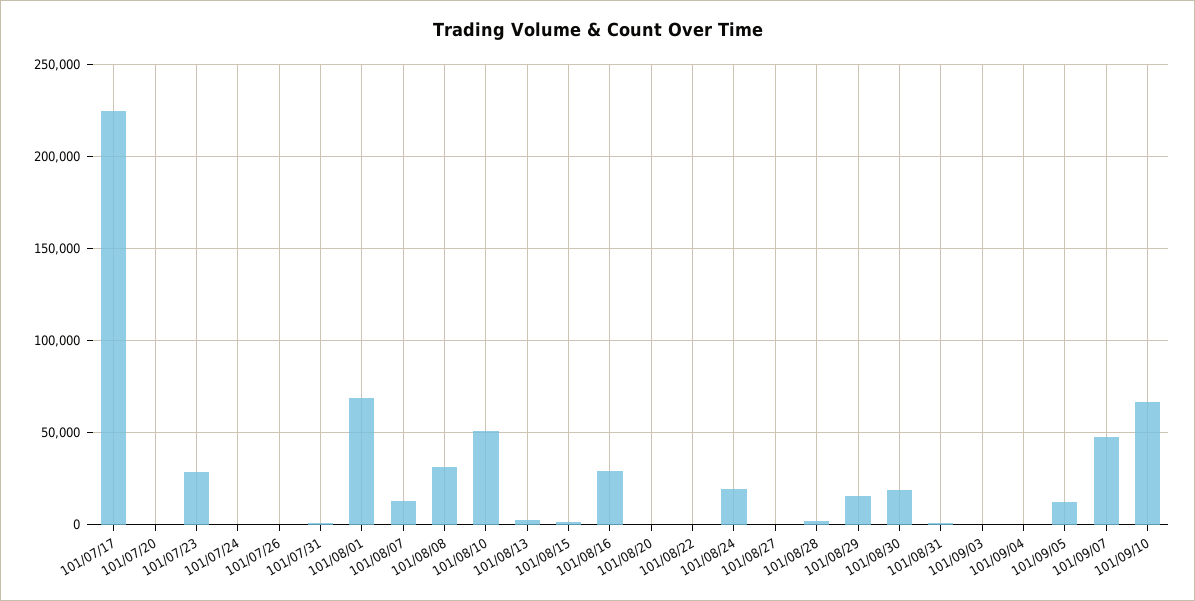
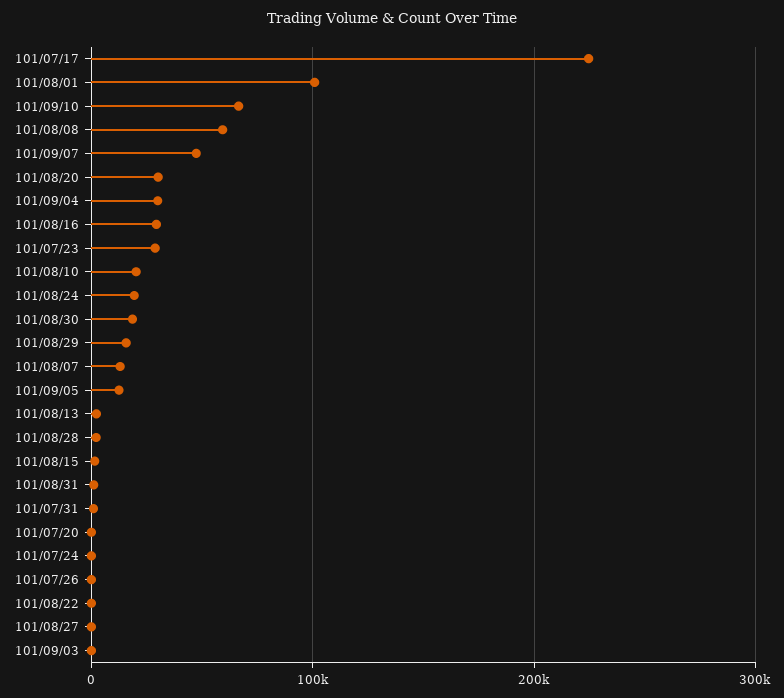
101/08/01: 70000 -> 100000
101/08/08: 30000 -> 60000
101/08/10: 50000 -> 20000
101/08/20: 0 -> 30000
101/09/04: 0 -> 30000

